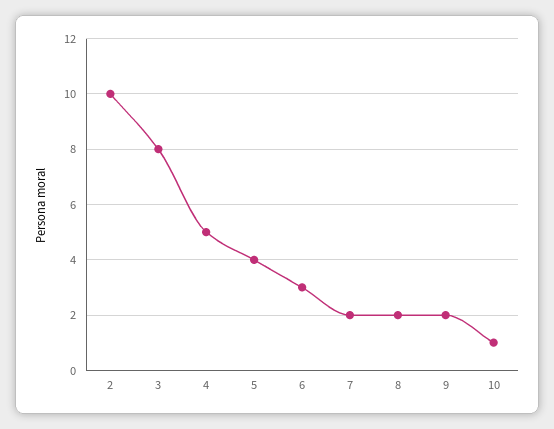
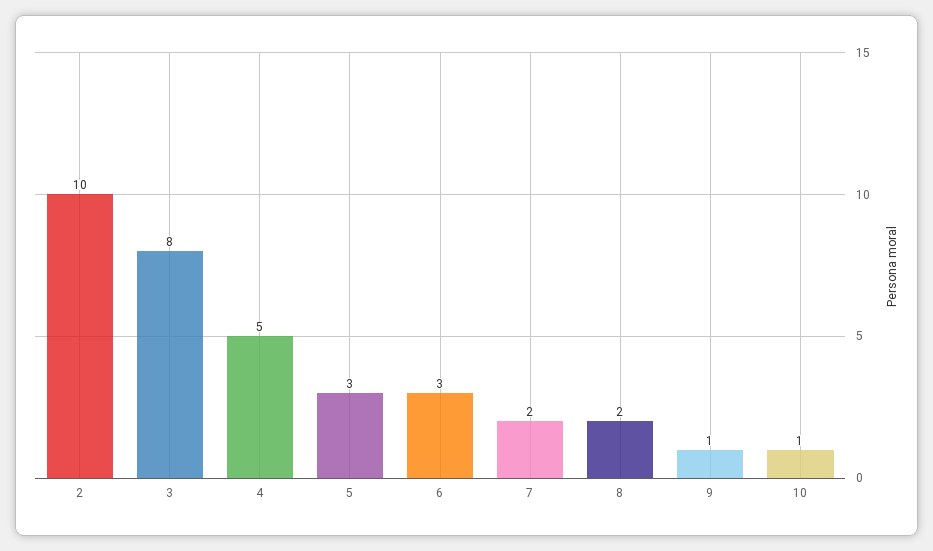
5: 4 -> 3
9: 2 -> 1

